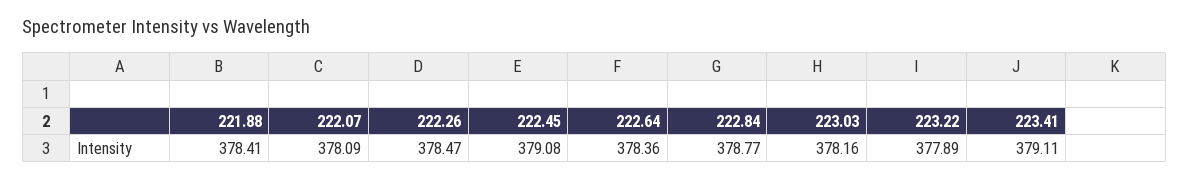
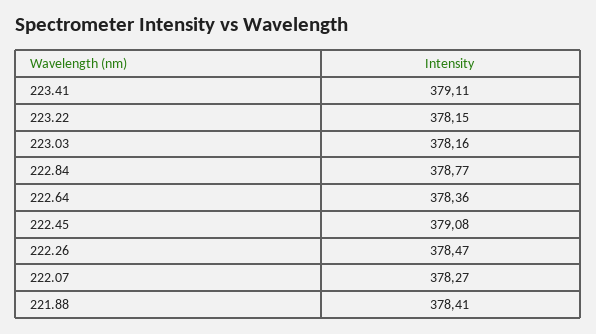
222.07: 378.09 -> 378.27
223.22: 377.89 -> 378.15

